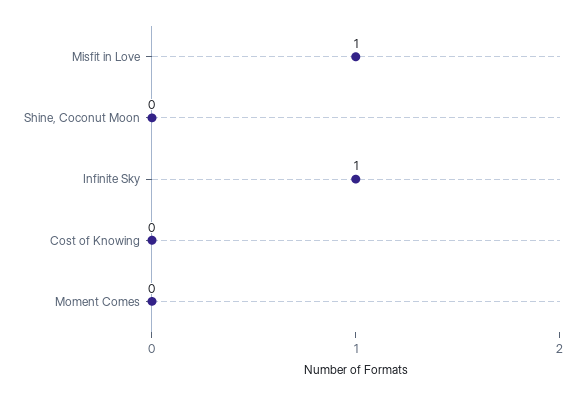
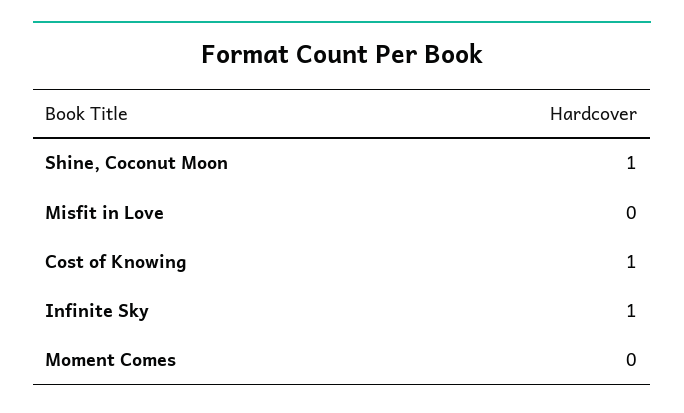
Misfit in Love: 1 -> 0
Shine, Coconut Moon: 0 -> 1
Cost of Knowing: 0 -> 1

